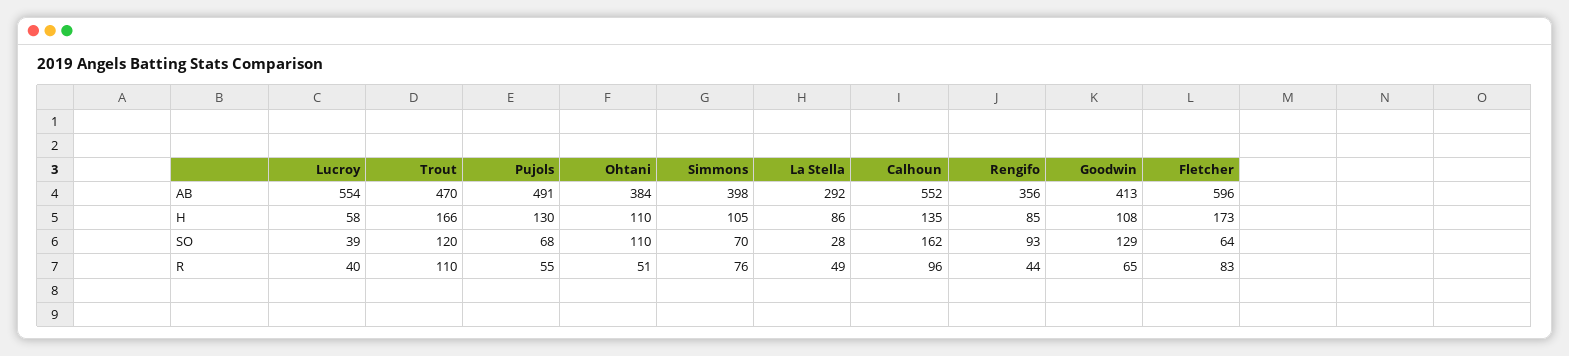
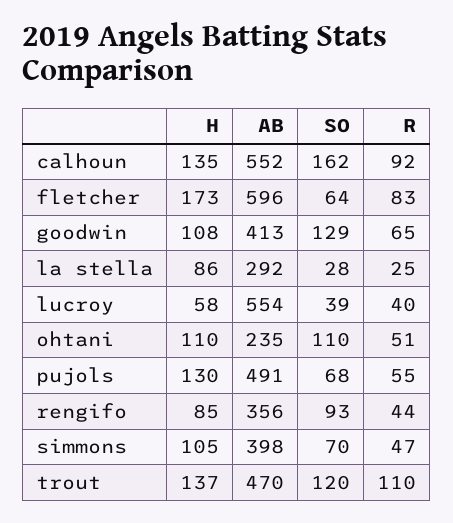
Ohtani, AB: 384 -> 235
Trout, H: 166 -> 137
Simmons, R: 76 -> 47
La Stella, R: 49 -> 25
Calhoun, R: 96 -> 92

